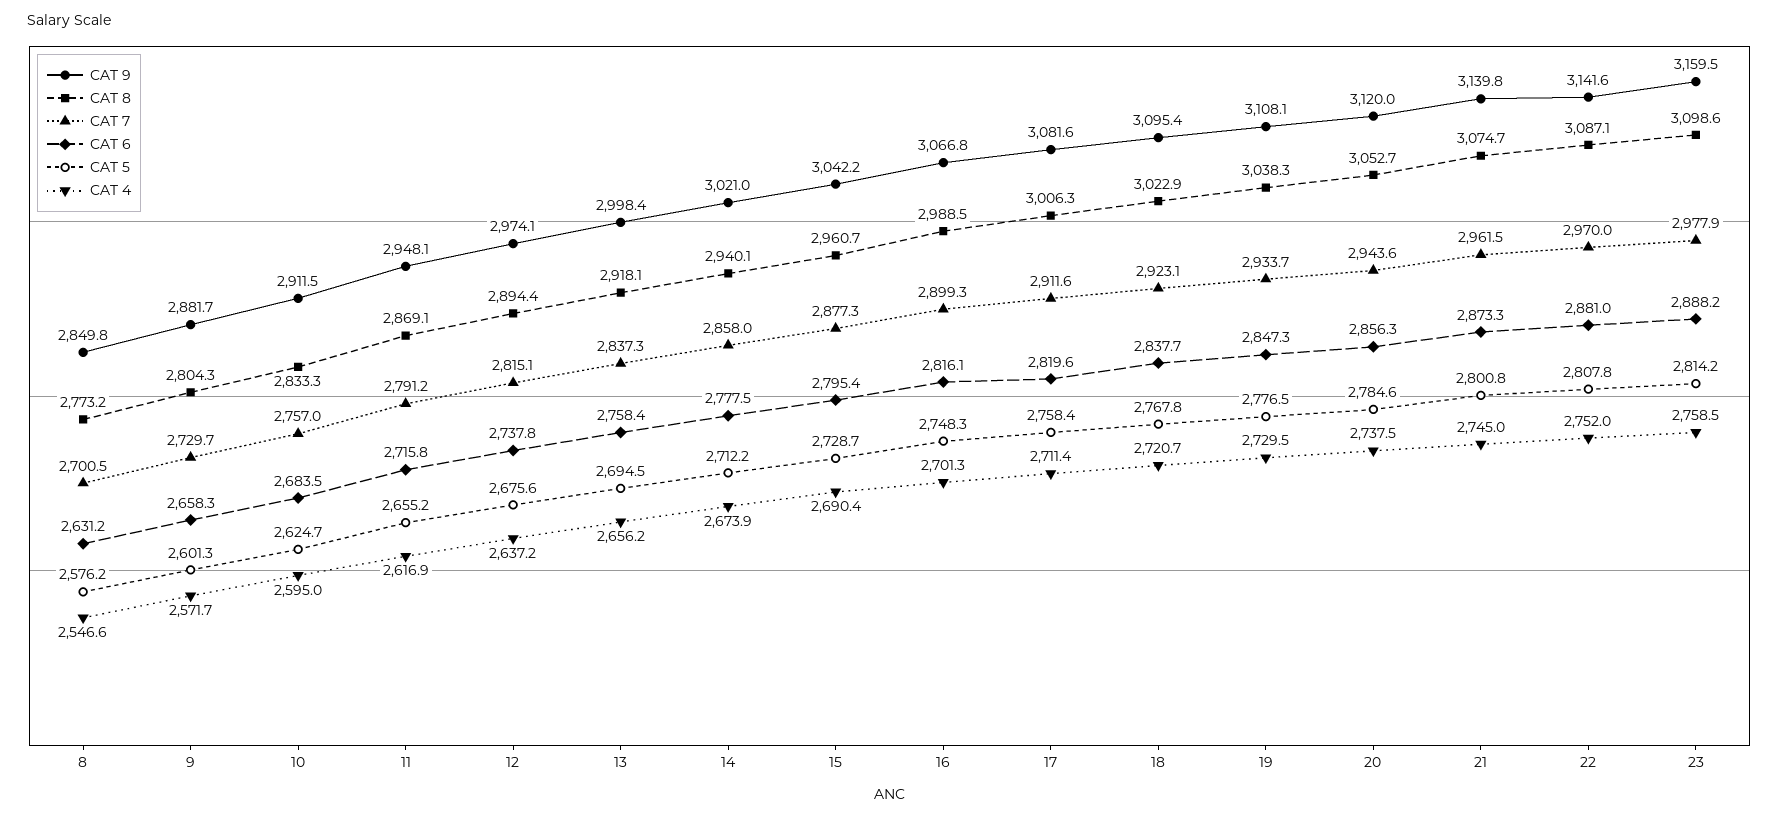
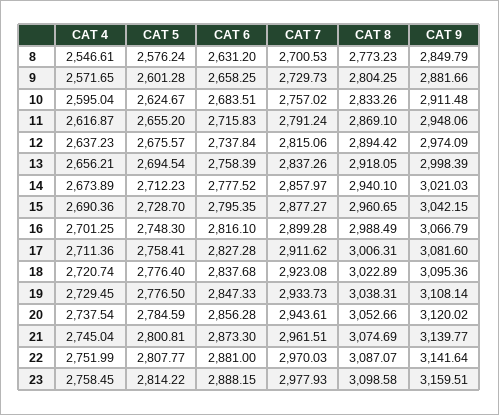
CAT 6, 17: 2819.6 -> 2827.28
CAT 5, 18: 2767.8 -> 2776.4

